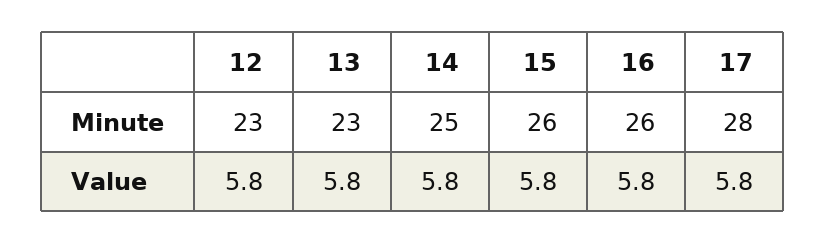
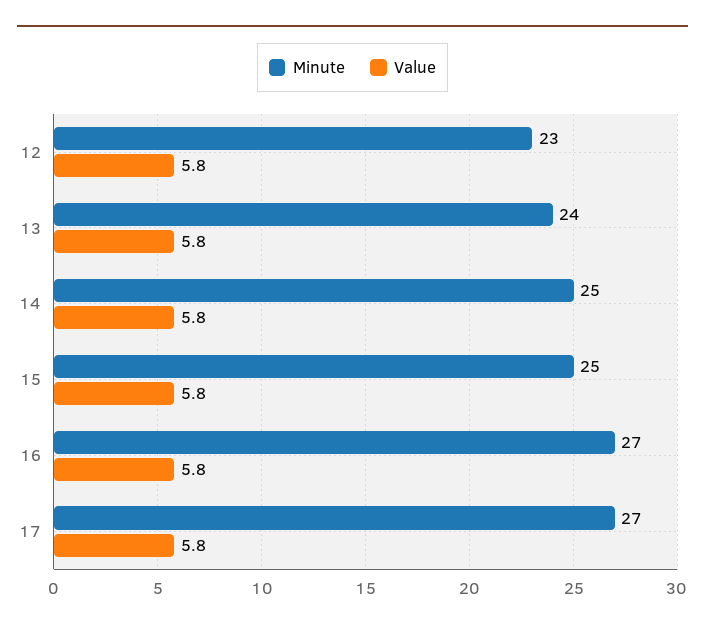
Minute, 13: 23 -> 24
Minute, 15: 26 -> 25
Minute, 16: 26 -> 27
Minute, 17: 28 -> 27

